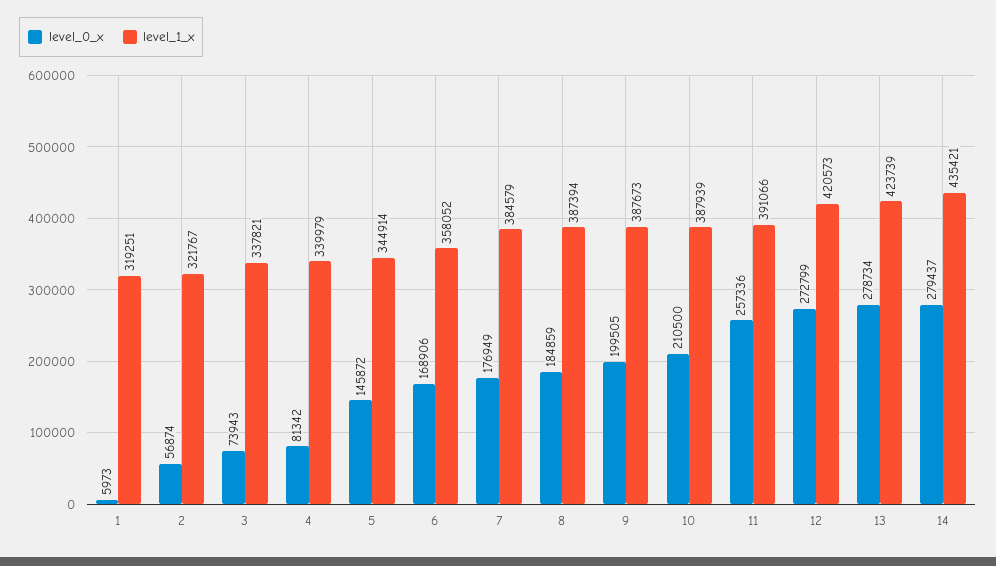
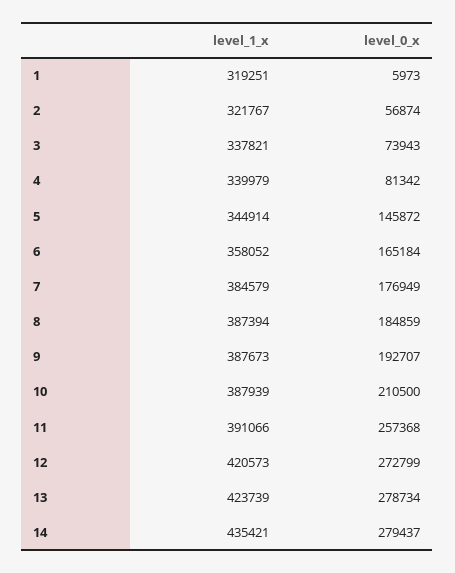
level_0_x, 6: 168906 -> 165184
level_0_x, 9: 199505 -> 192707
level_0_x, 11: 257336 -> 257368

